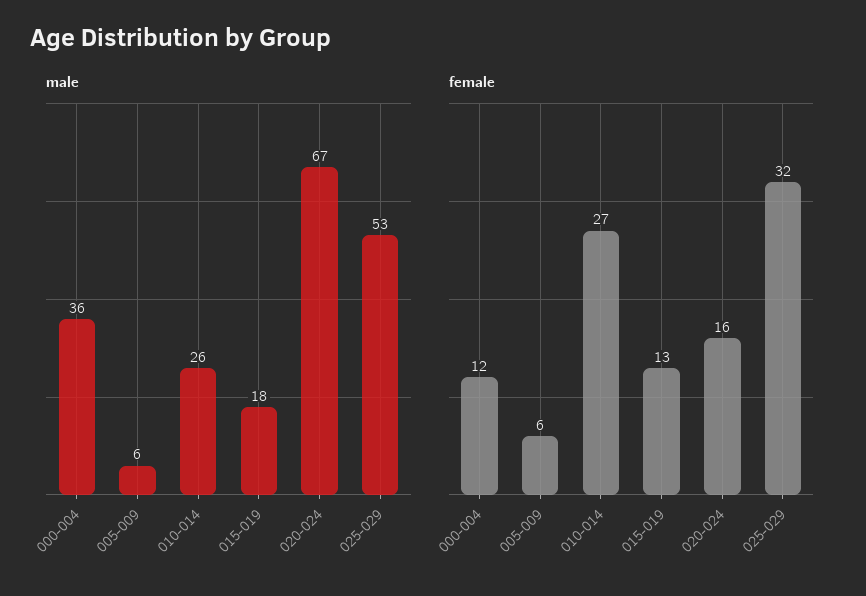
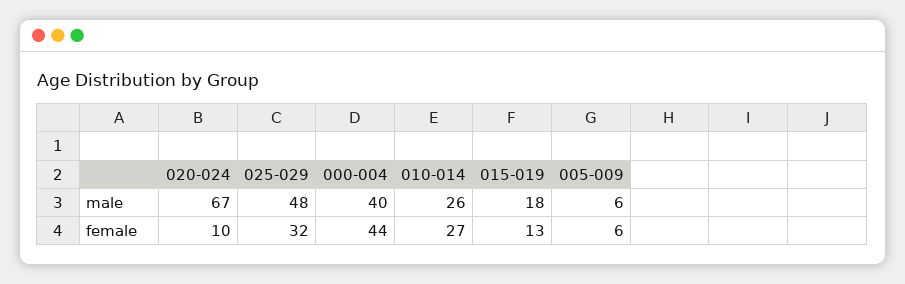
male, 000-004: 36 -> 40
male, 025-029: 53 -> 48
female, 000-004: 12 -> 44
female, 020-024: 16 -> 10

